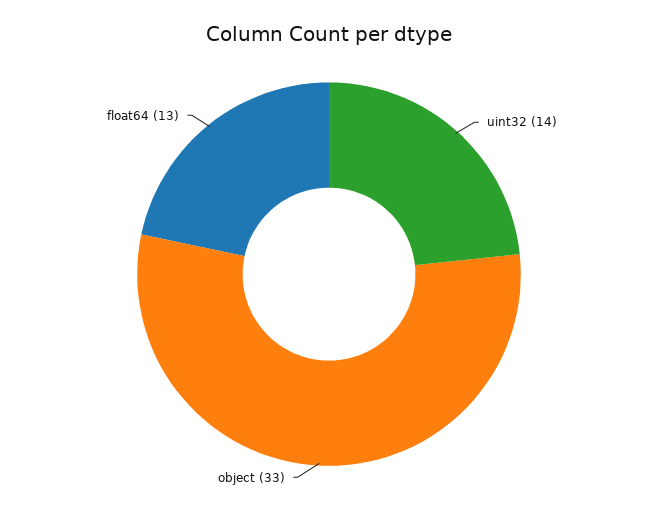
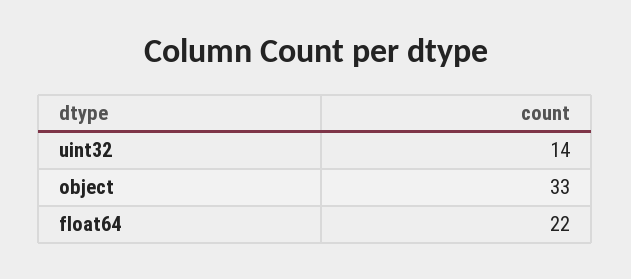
float64: 13 -> 22

